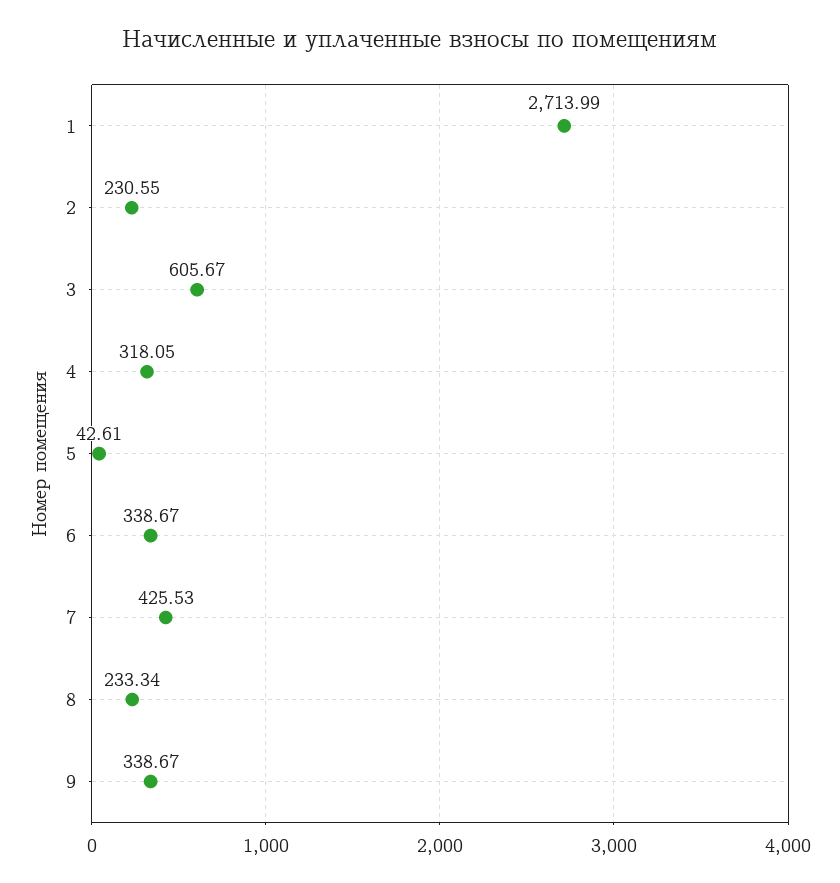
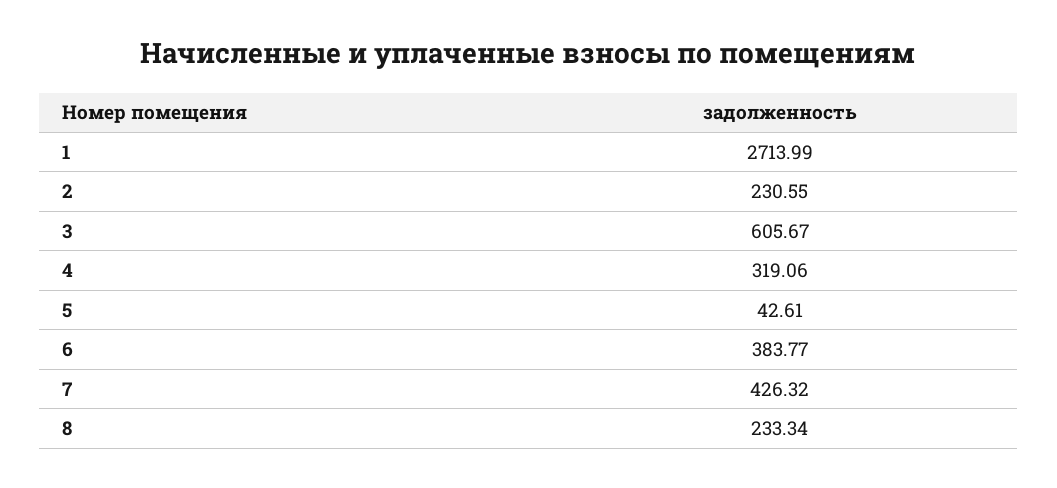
4: 318.05 -> 319.06
6: 338.67 -> 383.77
7: 425.53 -> 426.32
9: 338.67 -> none

